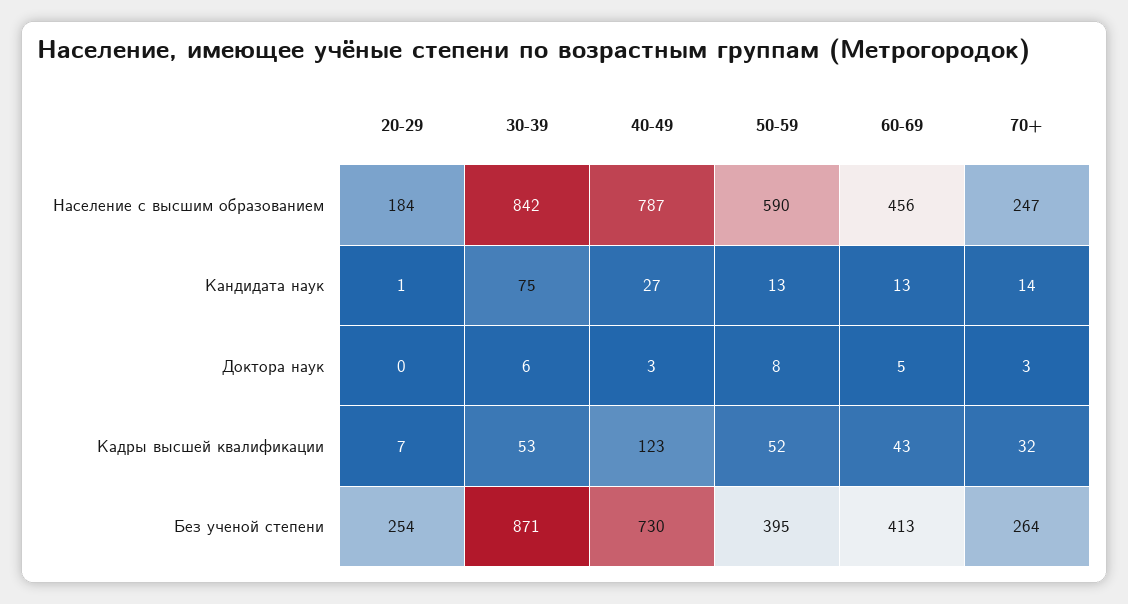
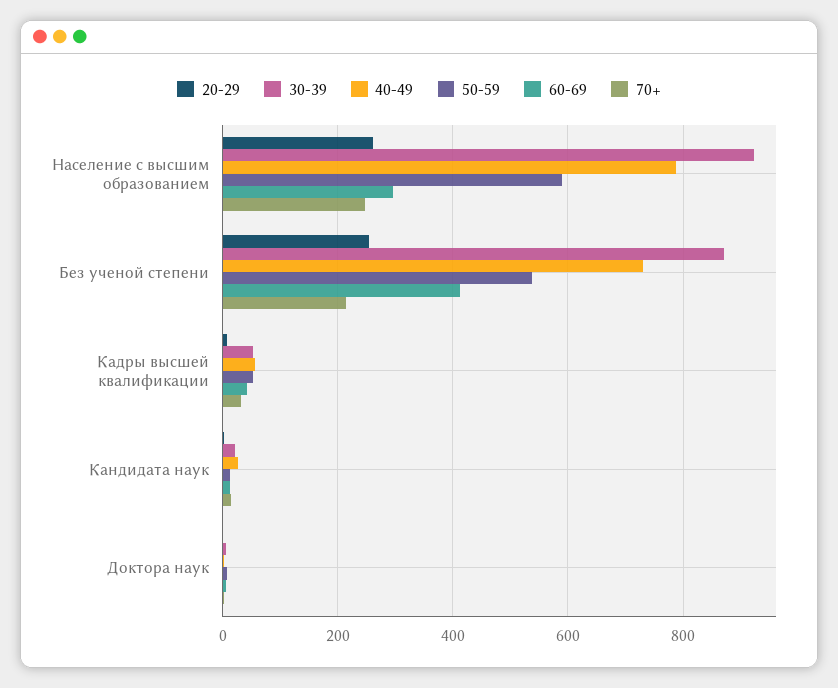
20-29, Население с высшим образованием: 184 -> 260
30-39, Население с высшим образованием: 842 -> 920
60-69, Население с высшим образованием: 456 -> 300
30-39, Кандидата наук: 75 -> 20
40-49, Кадры высшей квалификации: 123 -> 60
50-59, Без ученой степени: 395 -> 540
70+, Без ученой степени: 264 -> 220

